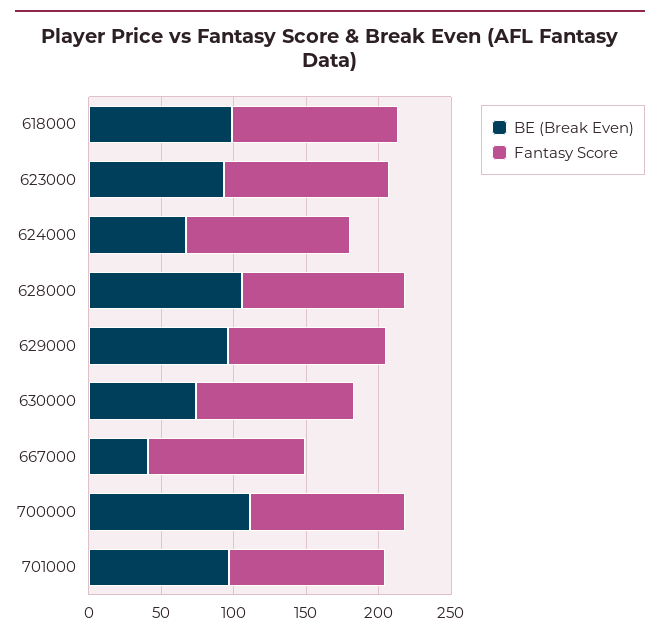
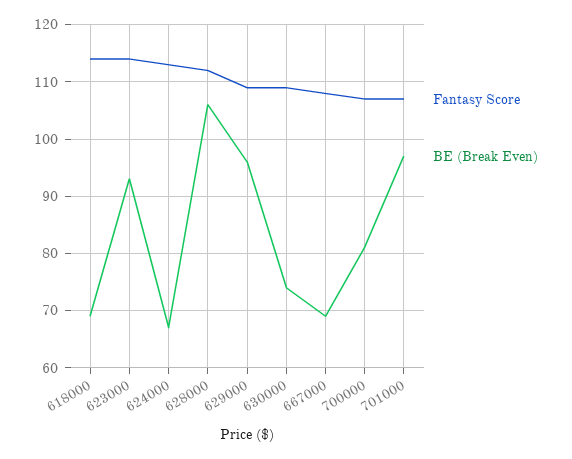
BE (Break Even), 618000: 100 -> 70
BE (Break Even), 667000: 40 -> 70
BE (Break Even), 700000: 110 -> 80

